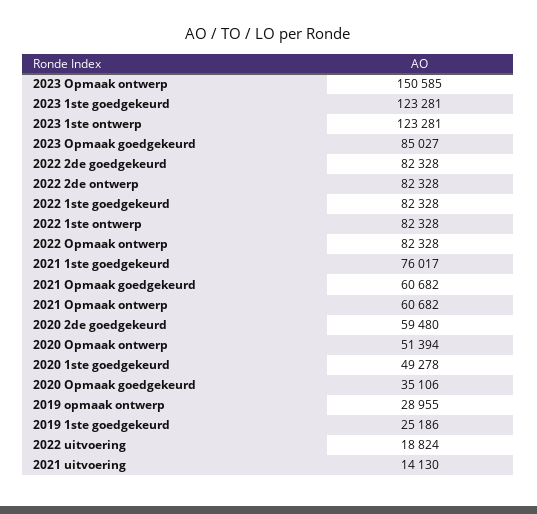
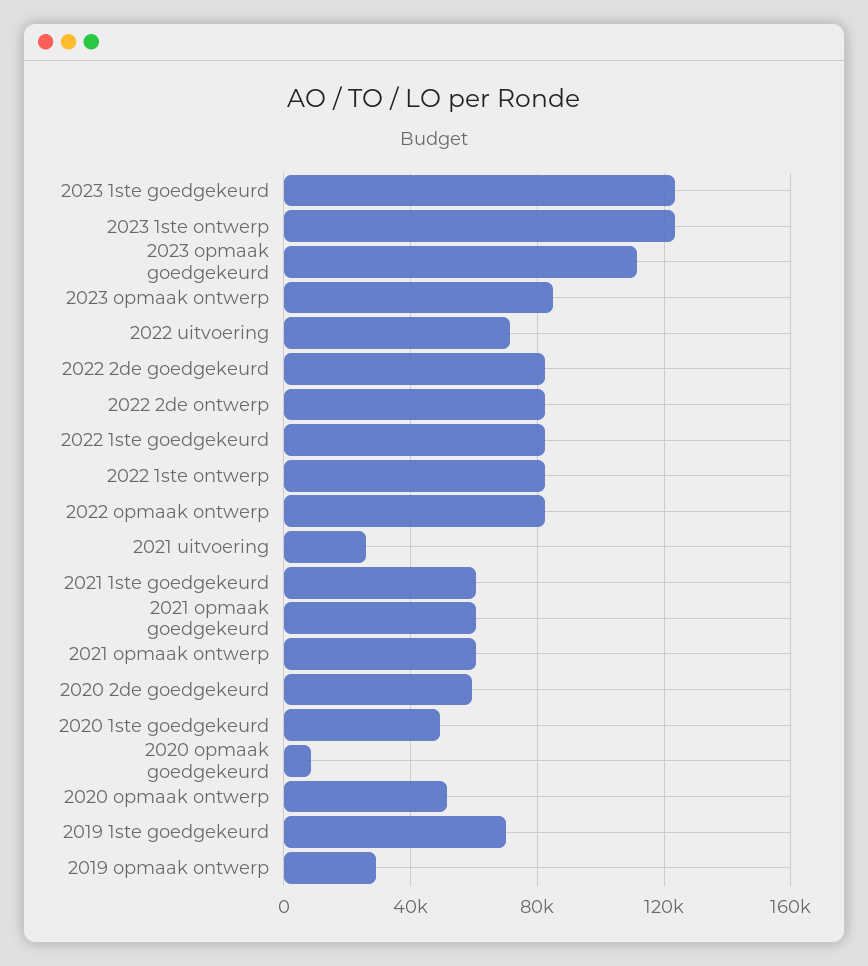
2023 Opmaak ontwerp: 150585 -> 85000
2023 Opmaak goedgekeurd: 85027 -> 110000
2021 1ste goedgekeurd: 76017 -> 60000
2020 Opmaak goedgekeurd: 35106 -> 10000
2019 1ste goedgekeurd: 25186 -> 70000
2022 uitvoering: 18824 -> 70000
2021 uitvoering: 14130 -> 25000

